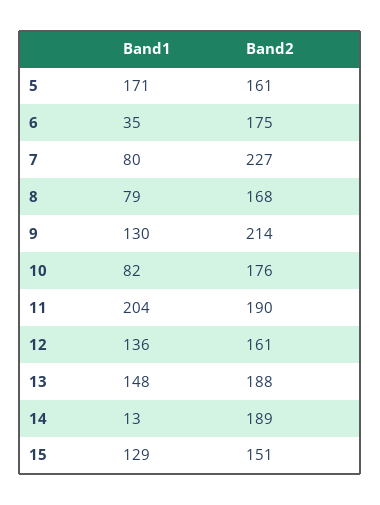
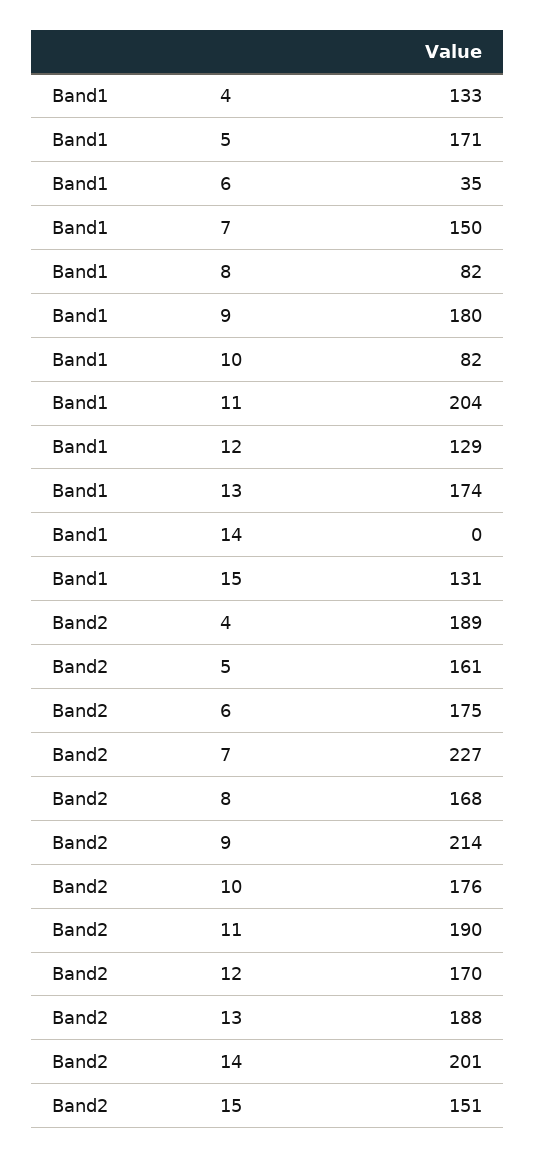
Band1, 7: 80 -> 150
Band1, 8: 79 -> 82
Band1, 9: 130 -> 180
Band1, 12: 136 -> 129
Band2, 12: 161 -> 170
Band1, 13: 148 -> 174
Band1, 14: 13 -> 0
Band2, 14: 189 -> 201
Band1, 15: 129 -> 131
Band1, 4: none -> 133
Band2, 4: none -> 189

